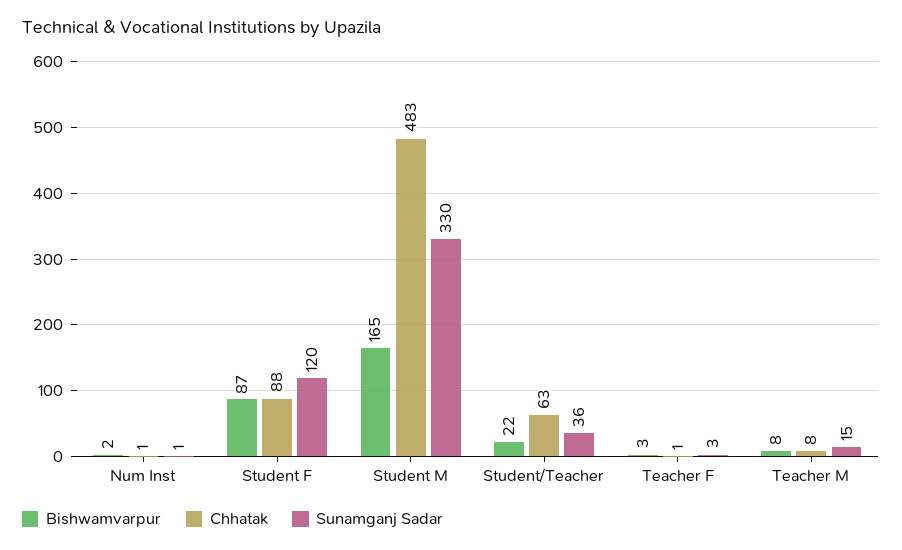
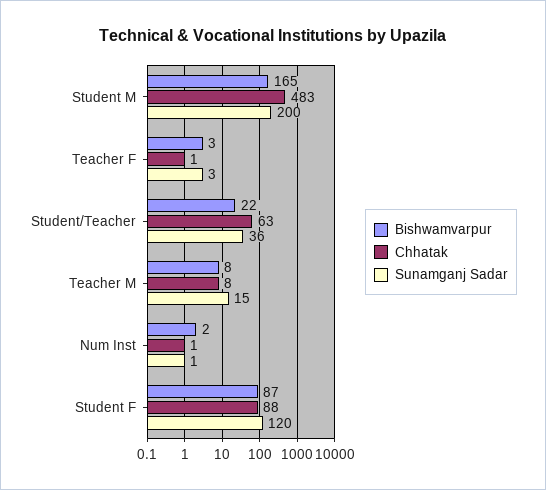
Sunamganj Sadar, Student M: 330 -> 200

